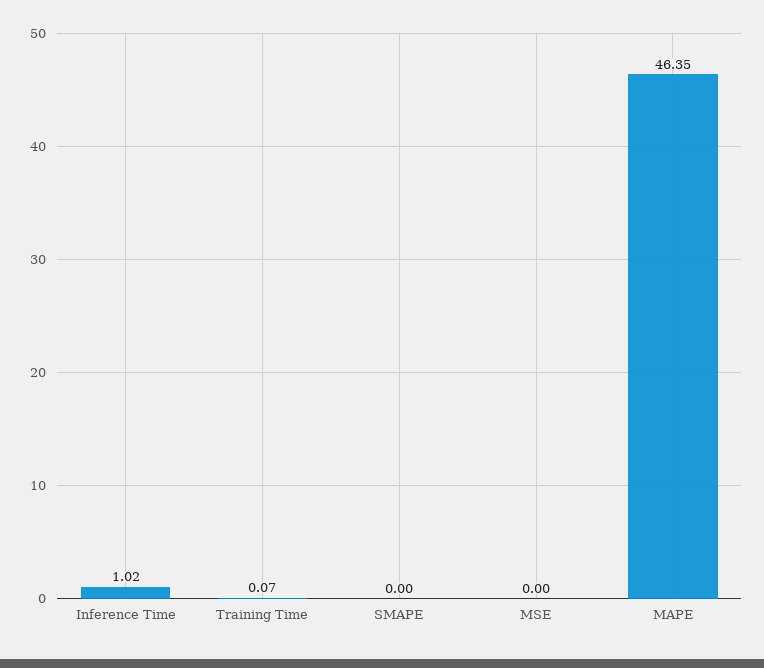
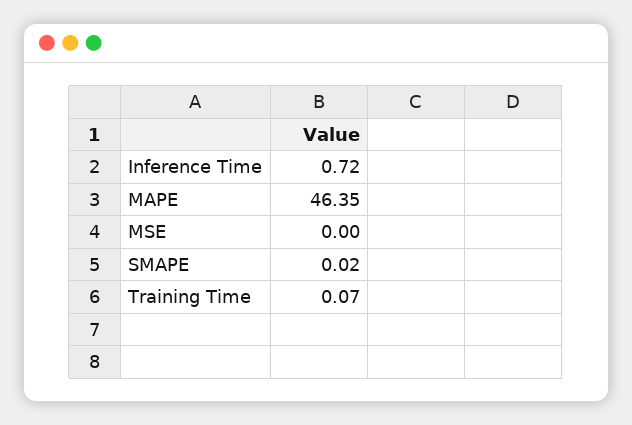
Inference Time: 1.02 -> 0.72
SMAPE: 0 -> 0.02

